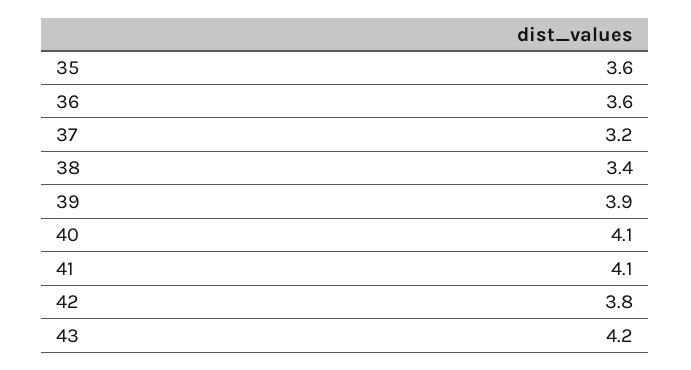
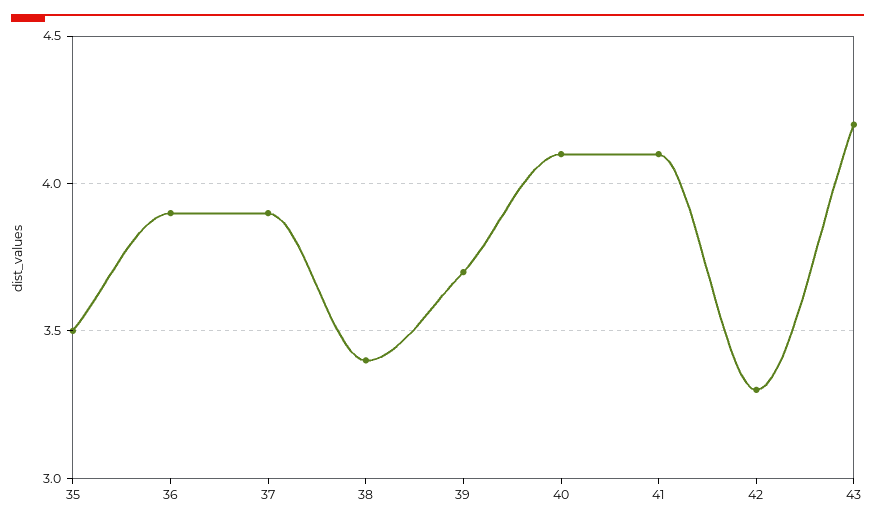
35: 3.6 -> 3.5
36: 3.6 -> 3.9
37: 3.2 -> 3.9
39: 3.9 -> 3.7
42: 3.8 -> 3.3

